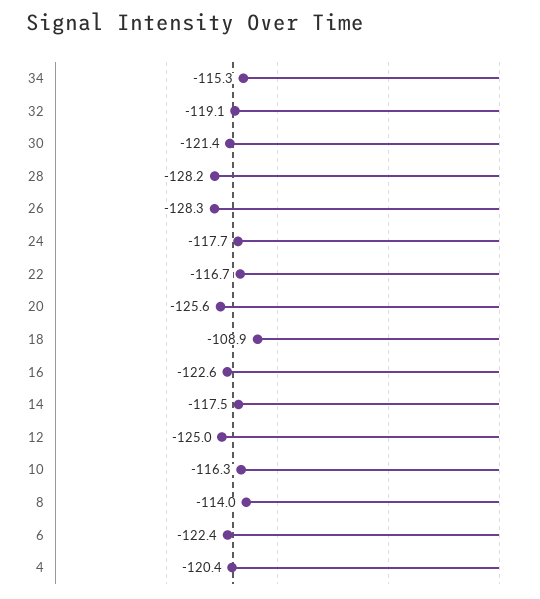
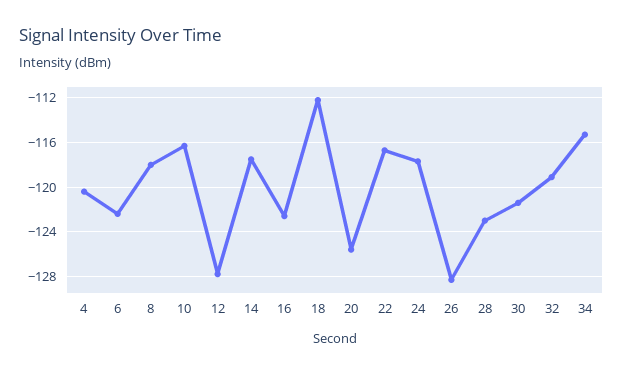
28: -128.2 -> -123
18: -108.9 -> -112
12: -125 -> -128
8: -114 -> -118

